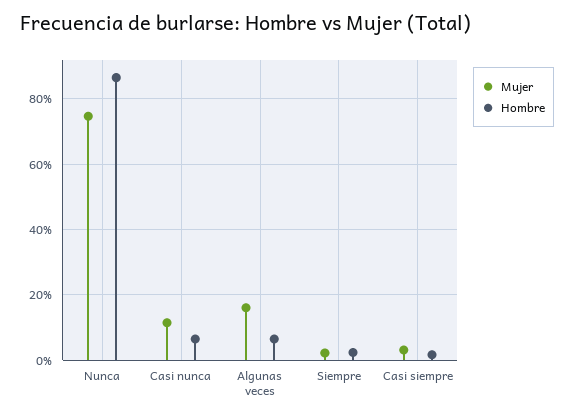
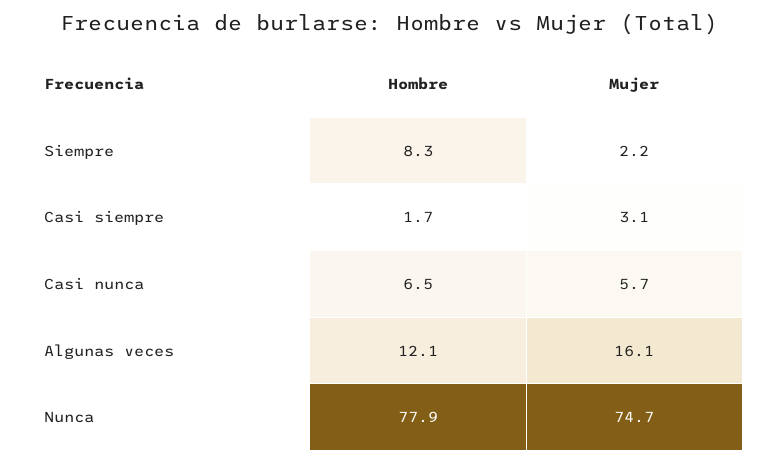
Hombre, Nunca: 86 -> 77.9
Mujer, Casi nunca: 12 -> 5.7
Hombre, Algunas veces: 6 -> 12.1
Hombre, Siempre: 2 -> 8.3

